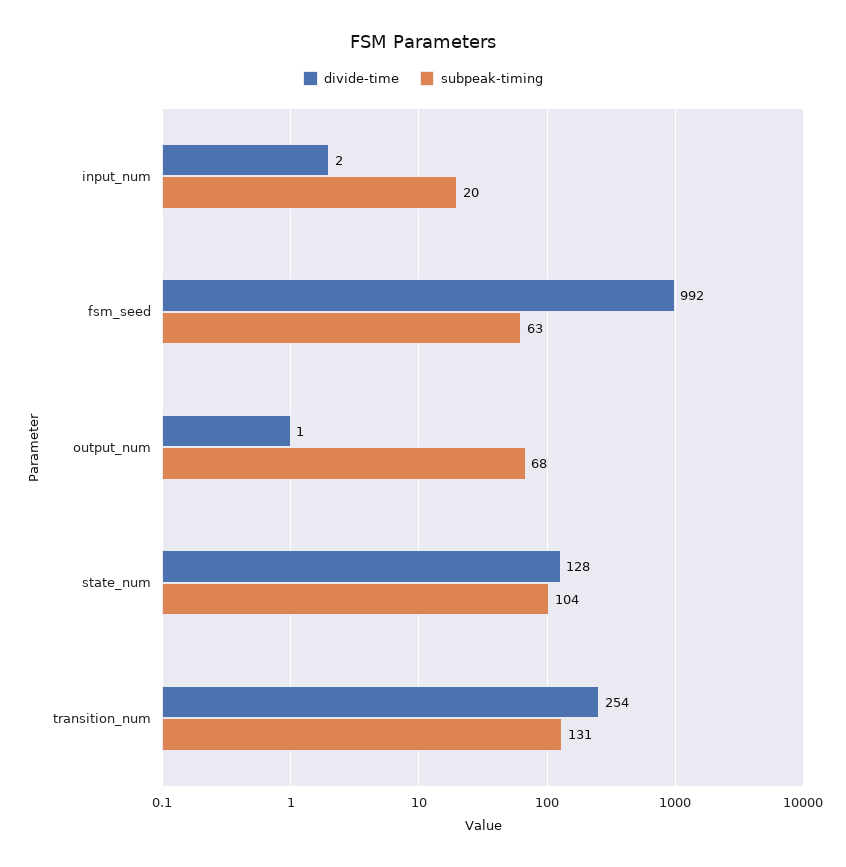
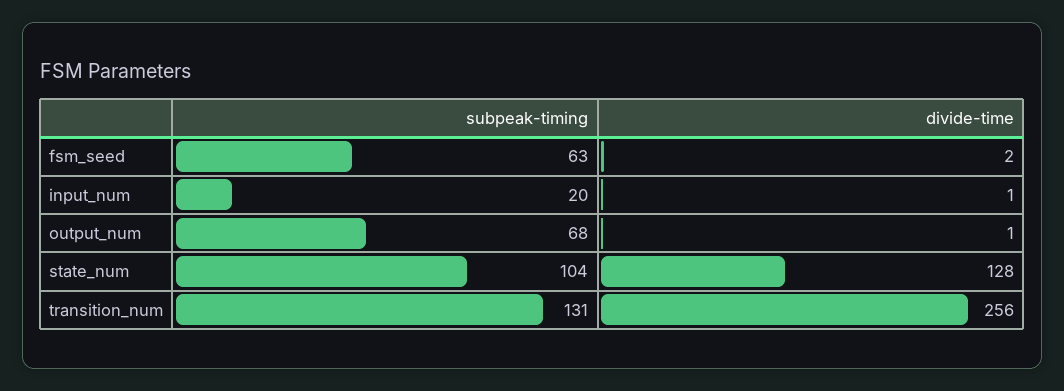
divide-time, input_num: 2 -> 1
divide-time, fsm_seed: 992 -> 2
divide-time, transition_num: 254 -> 256

